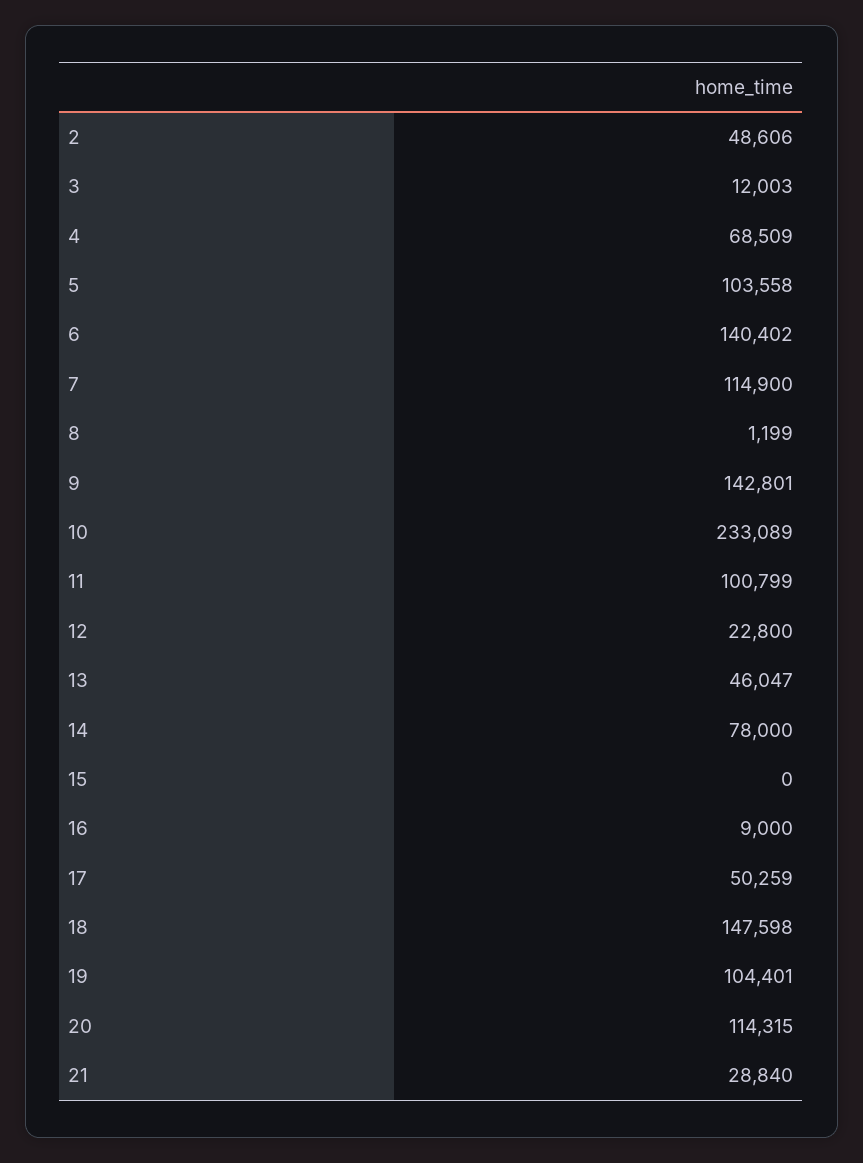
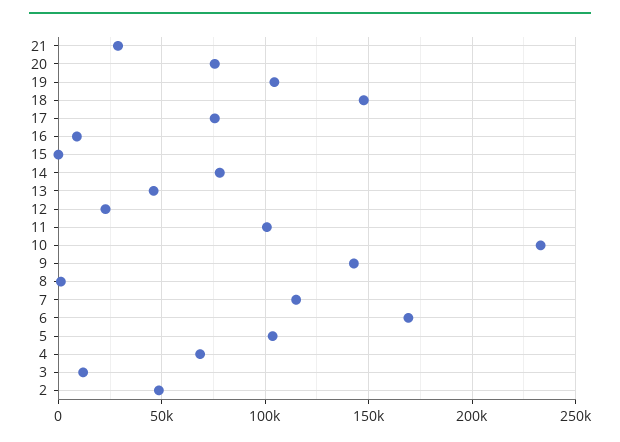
6: 140402 -> 170000
17: 50259 -> 75000
20: 114315 -> 75000

